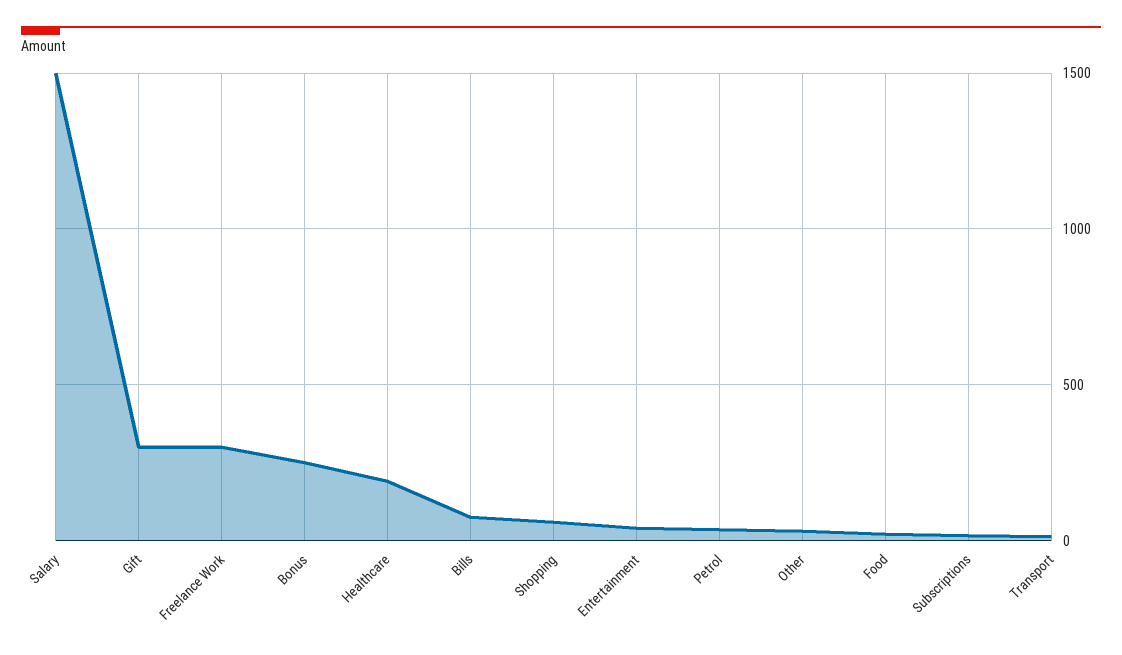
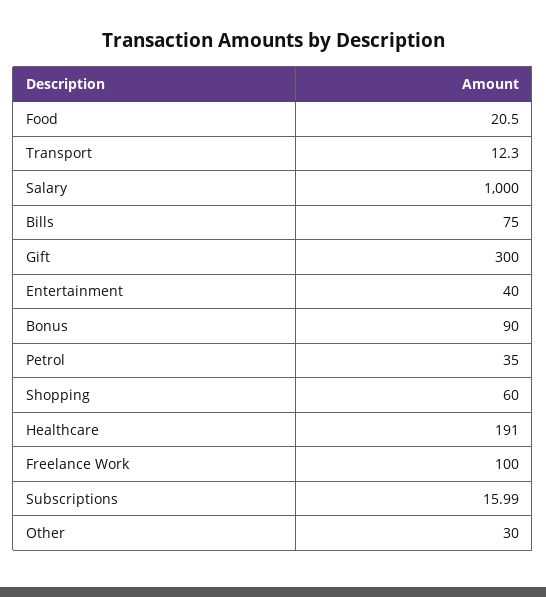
Salary: 1500 -> 1000
Freelance Work: 300 -> 100
Bonus: 250 -> 90

